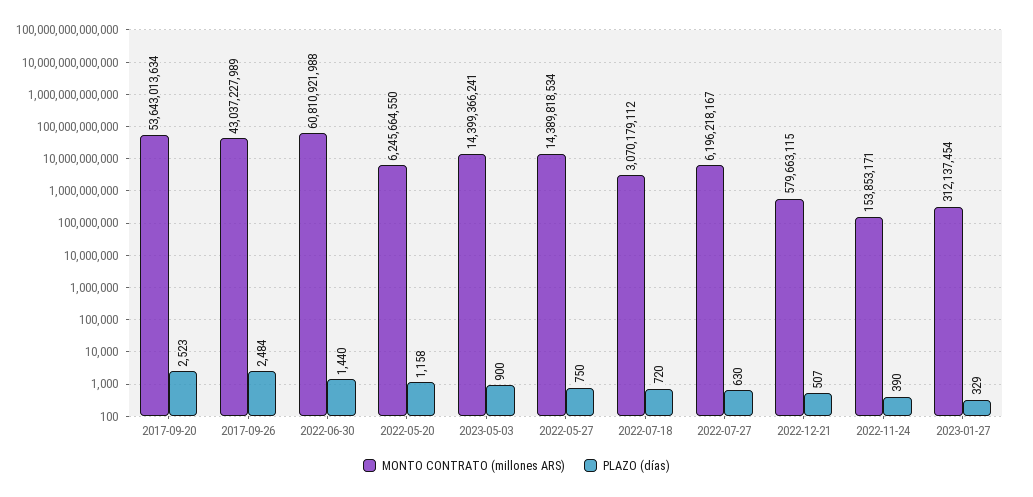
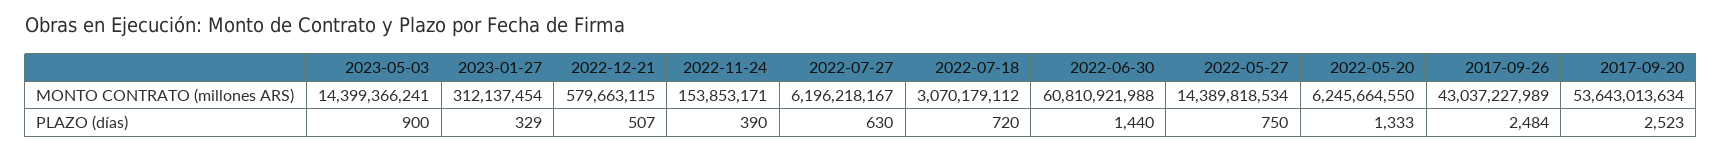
PLAZO (días), 2022-05-20: 1158 -> 1333

